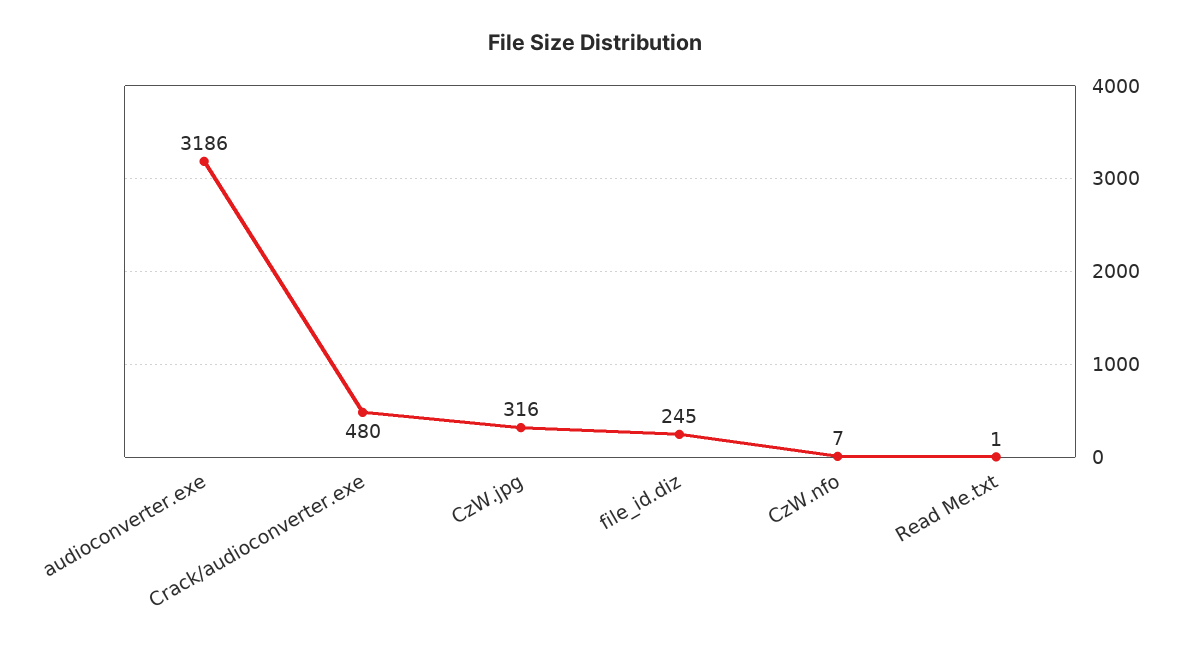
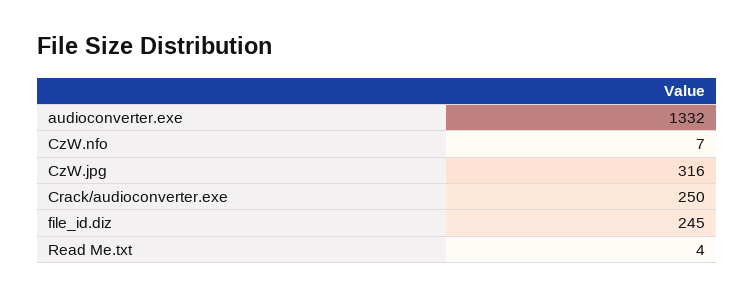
audioconverter.exe: 3186 -> 1332
Crack/audioconverter.exe: 480 -> 250
Read Me.txt: 1 -> 4

